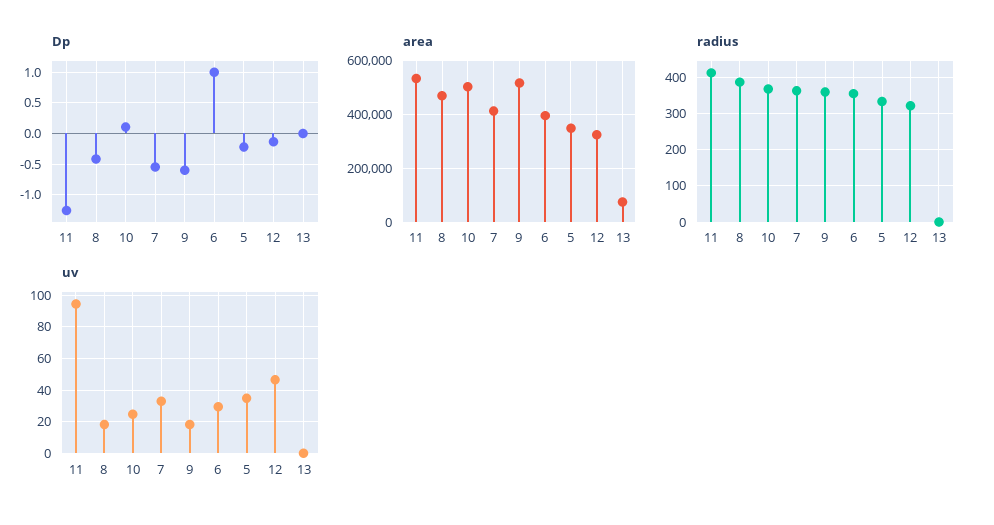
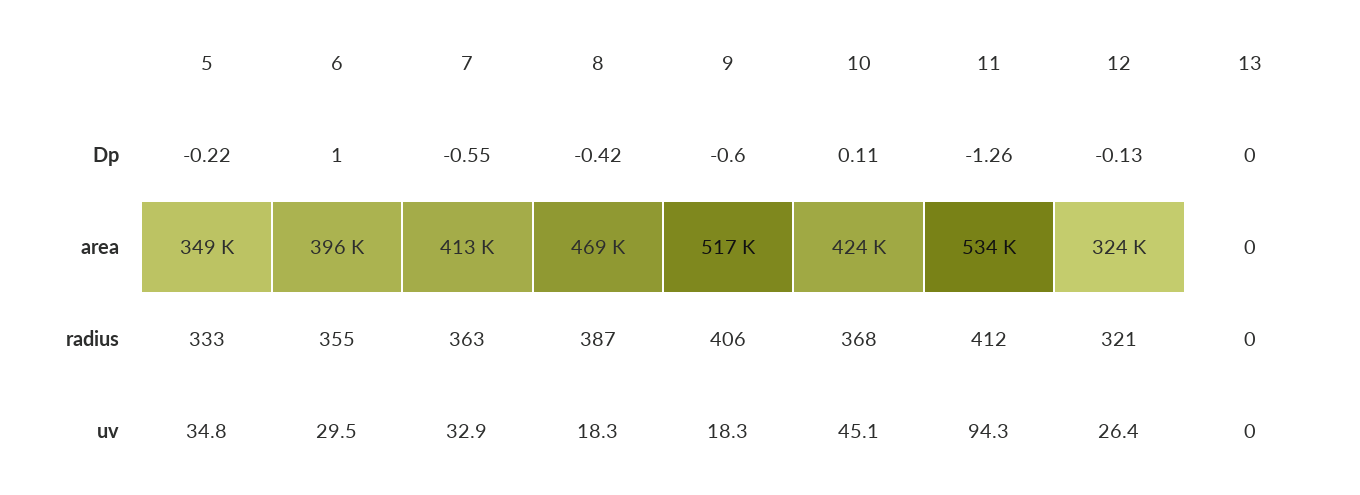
area, 10: 500000 -> 424000
area, 13: 75000 -> 0
radius, 9: 360 -> 406
uv, 10: 25 -> 45.1
uv, 12: 45 -> 26.4

